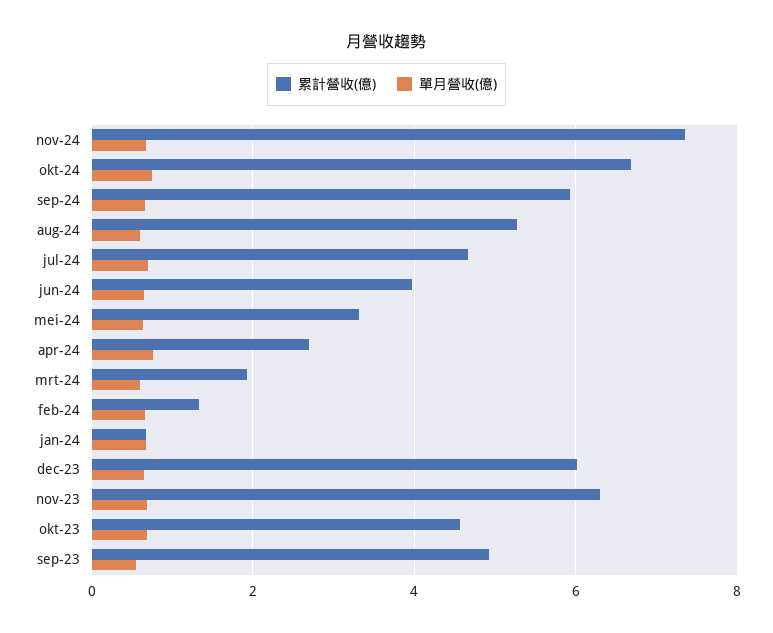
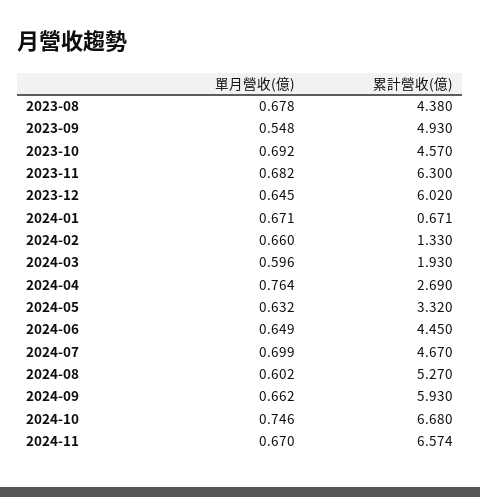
累計營收(億), nov-24: 7.4 -> 6.574
累計營收(億), jun-24: 4 -> 4.45
單月營收(億), 2023-08: none -> 0.678
累計營收(億), 2023-08: none -> 4.38

